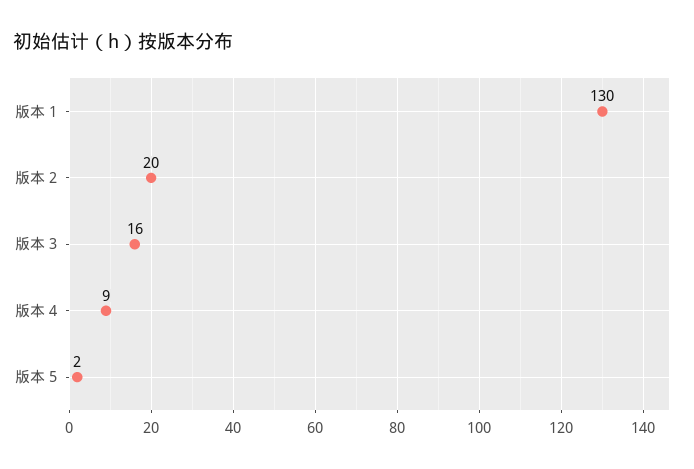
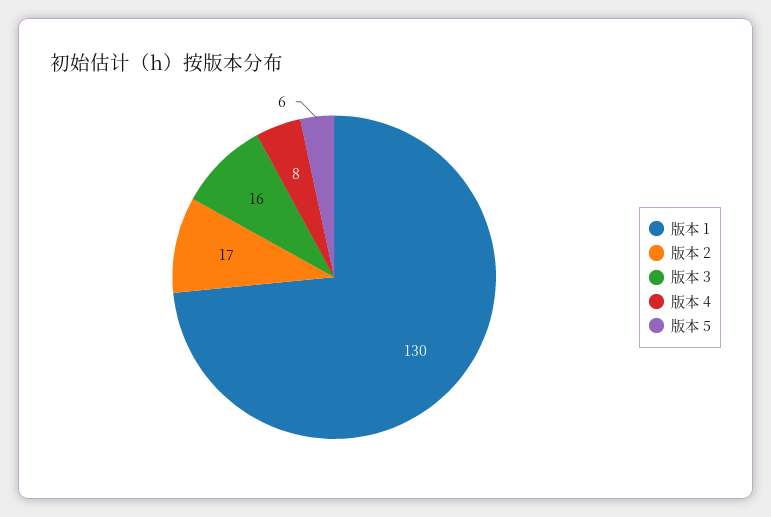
版本 2: 20 -> 17
版本 4: 9 -> 8
版本 5: 2 -> 6

